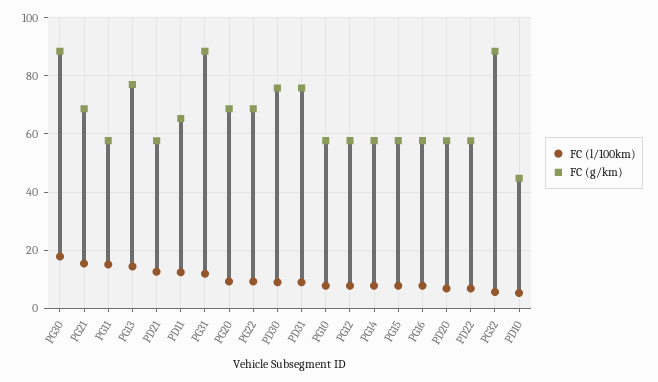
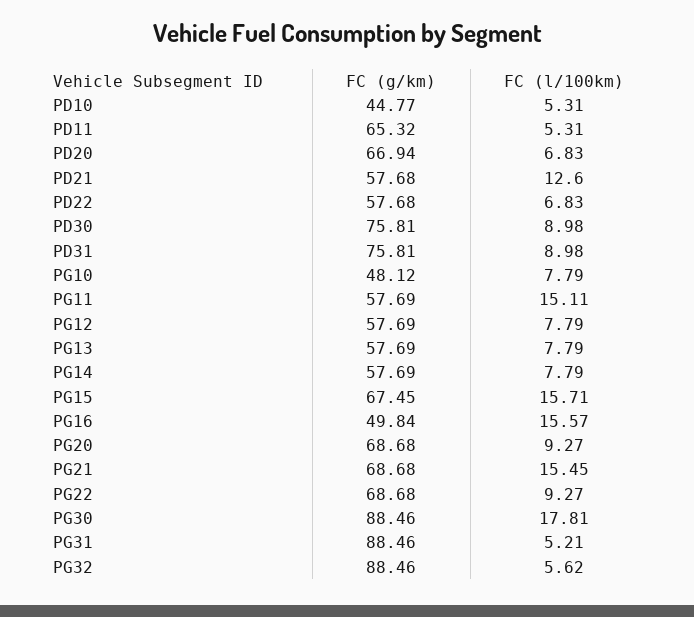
FC (l/100km), PG13: 15 -> 7.79
FC (g/km), PG13: 77.5 -> 57.69
FC (l/100km), PD11: 12.5 -> 5.31
FC (l/100km), PG31: 12.5 -> 5.21
FC (g/km), PG10: 57.5 -> 48.12
FC (l/100km), PG15: 7.5 -> 15.71
FC (g/km), PG15: 57.5 -> 67.45
FC (l/100km), PG16: 7.5 -> 15.57
FC (g/km), PG16: 57.5 -> 49.84
FC (g/km), PD20: 57.5 -> 66.94

